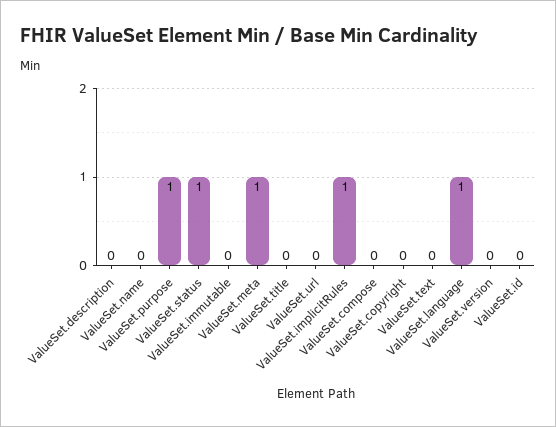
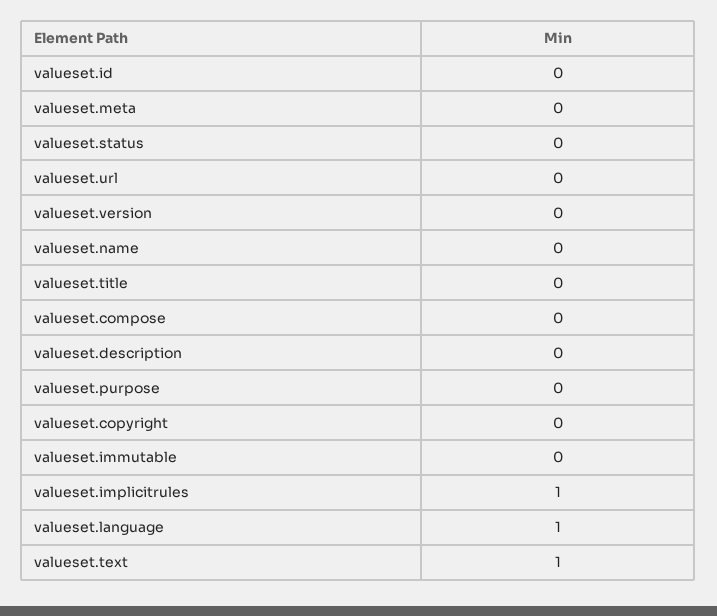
ValueSet.purpose: 1 -> 0
ValueSet.status: 1 -> 0
ValueSet.meta: 1 -> 0
ValueSet.text: 0 -> 1

